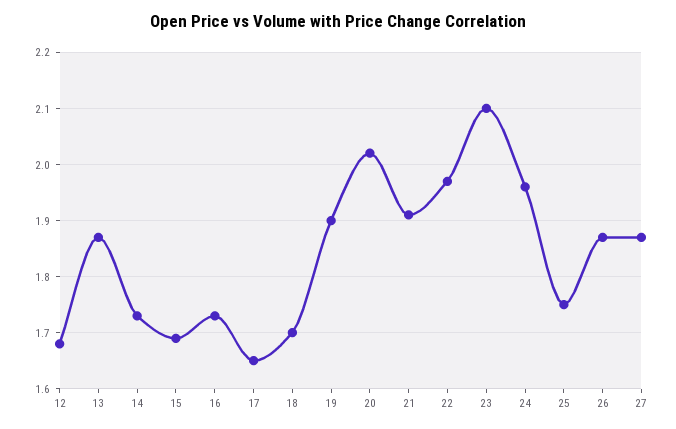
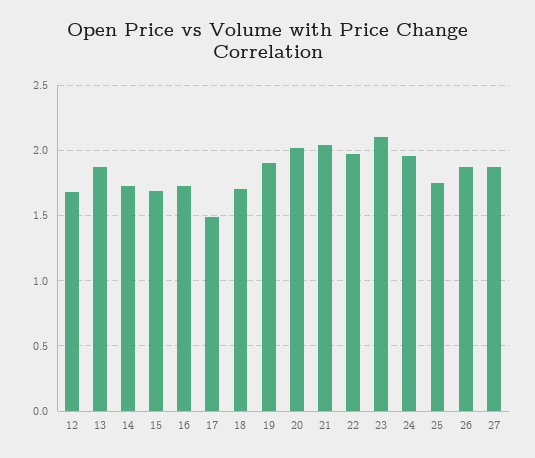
17: 1.65 -> 1.5
21: 1.9 -> 2.05

